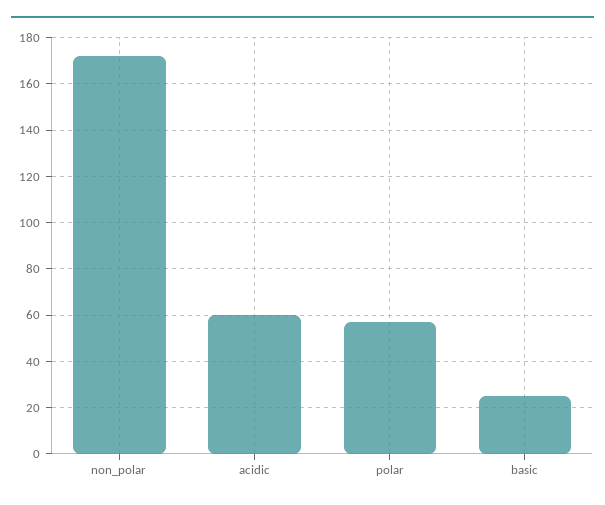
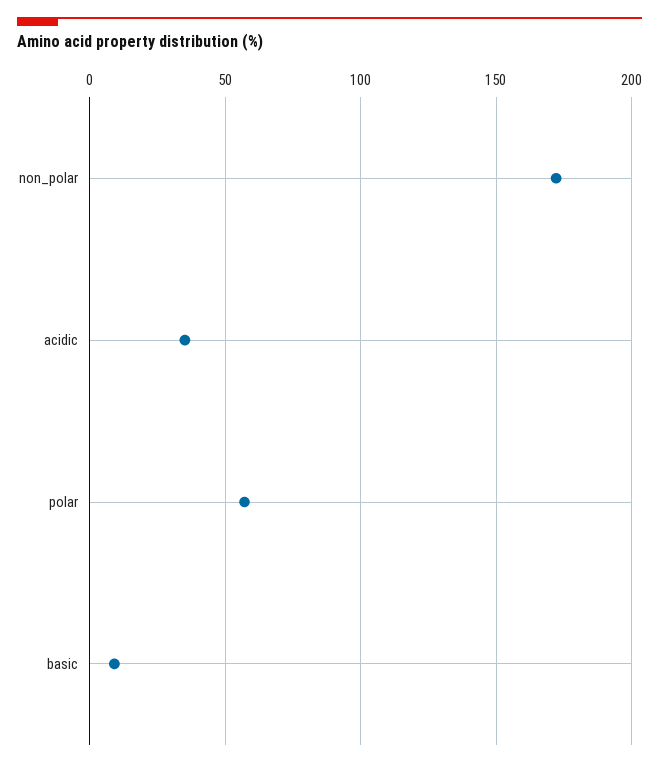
acidic: 60 -> 35
basic: 25 -> 10

